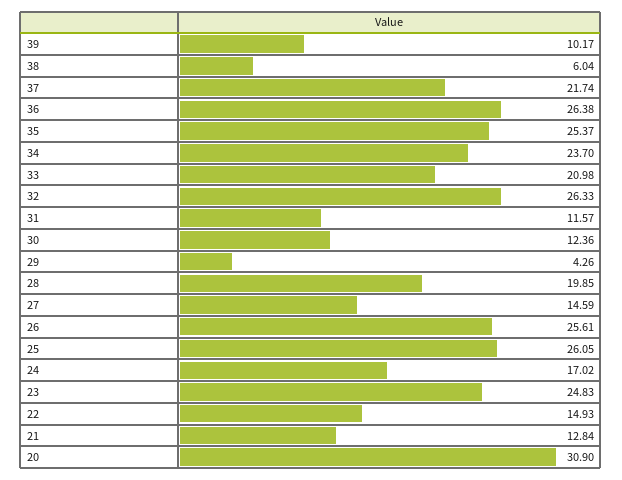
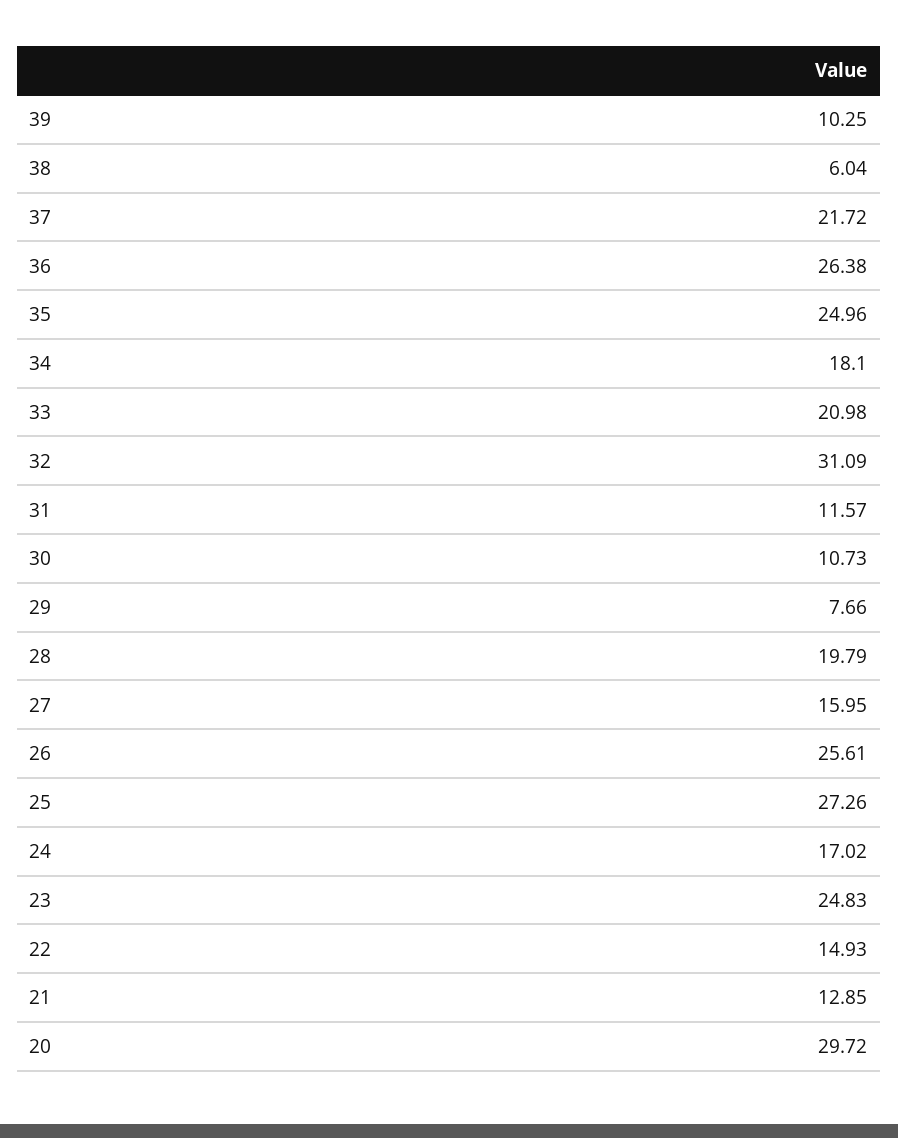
39: 10.17 -> 10.25
37: 21.74 -> 21.72
35: 25.37 -> 24.96
34: 23.7 -> 18.1
32: 26.33 -> 31.09
30: 12.36 -> 10.73
29: 4.26 -> 7.66
28: 19.85 -> 19.79
27: 14.59 -> 15.95
25: 26.05 -> 27.26
21: 12.84 -> 12.85
20: 30.9 -> 29.72

